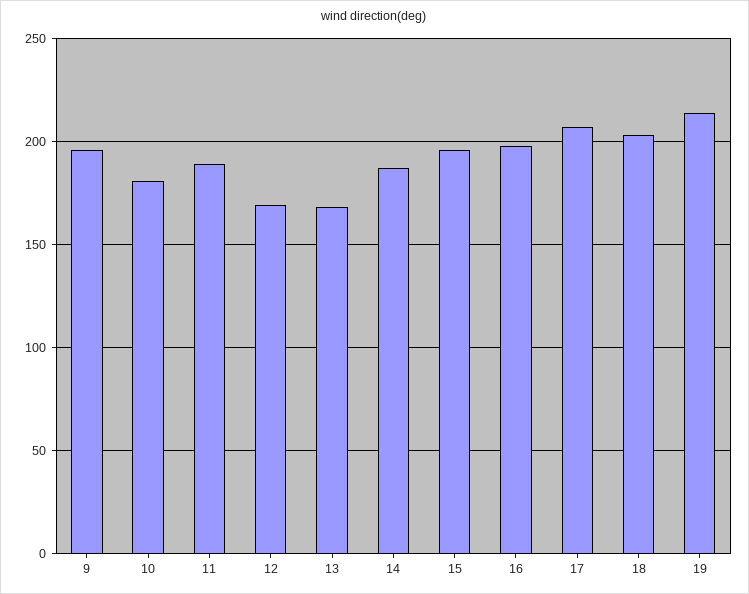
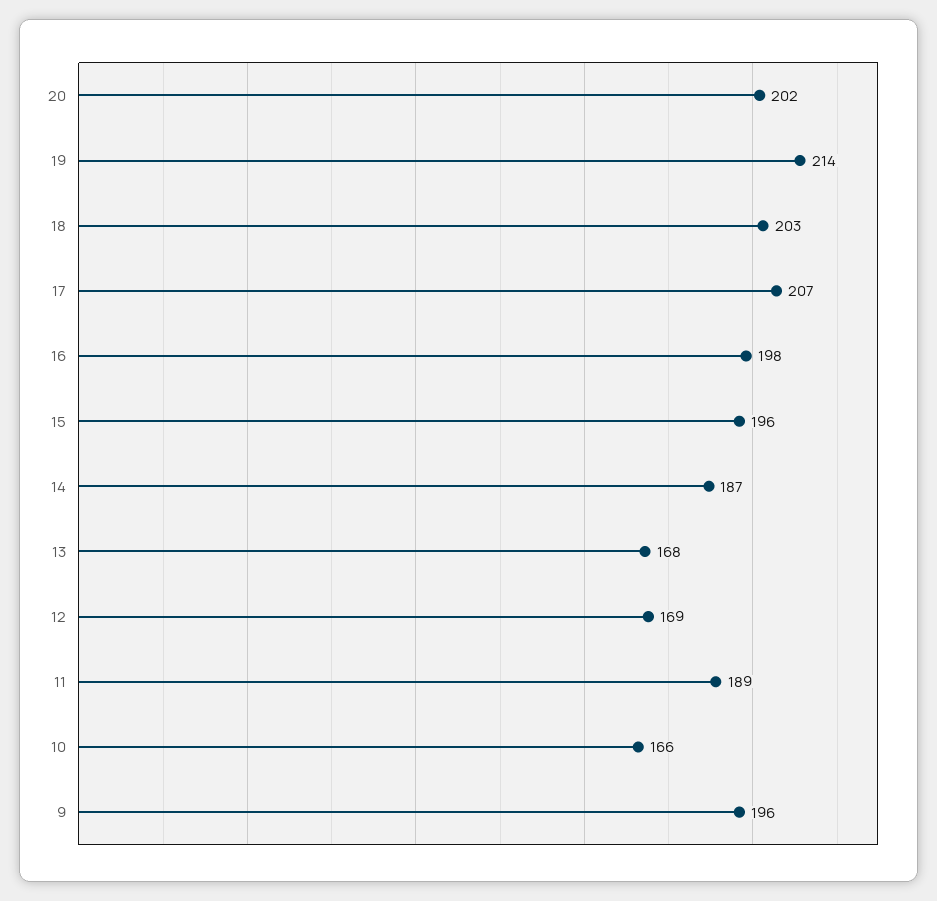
10: 180 -> 166
20: none -> 202

